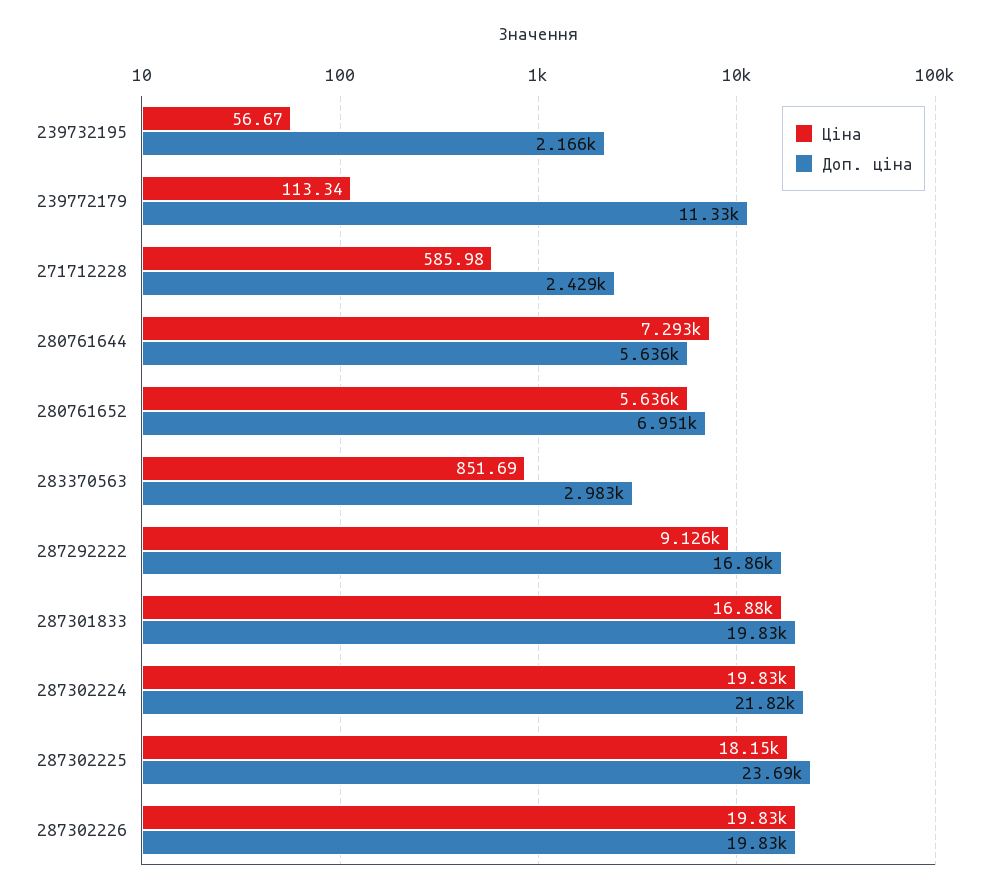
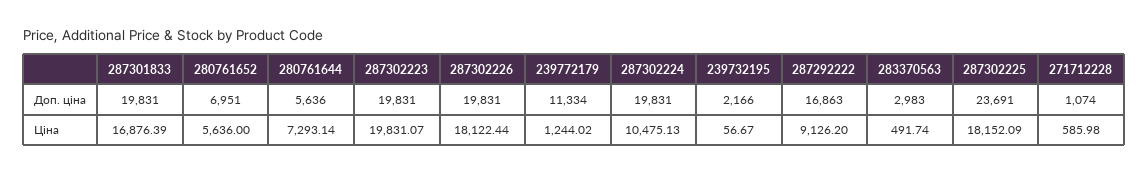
Ціна, 239772179: 113.34 -> 1244.02
Доп. ціна, 271712228: 2429 -> 1074
Ціна, 283370563: 851.69 -> 491.74
Ціна, 287302224: 19830 -> 10475.13
Доп. ціна, 287302224: 21820 -> 19831
Ціна, 287302226: 19830 -> 18122.44
Доп. ціна, 287302223: none -> 19831
Ціна, 287302223: none -> 19831.07

